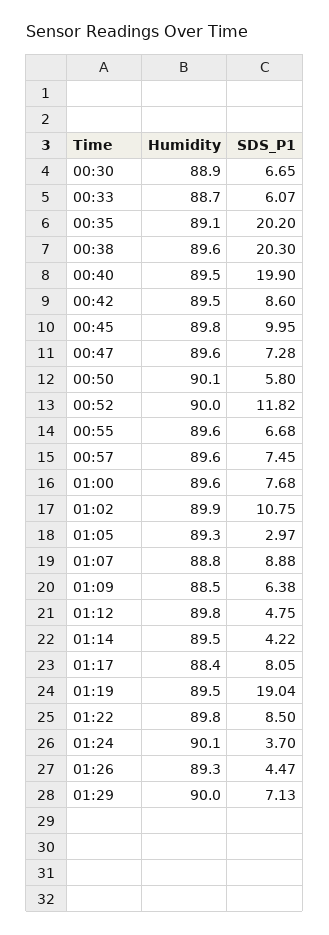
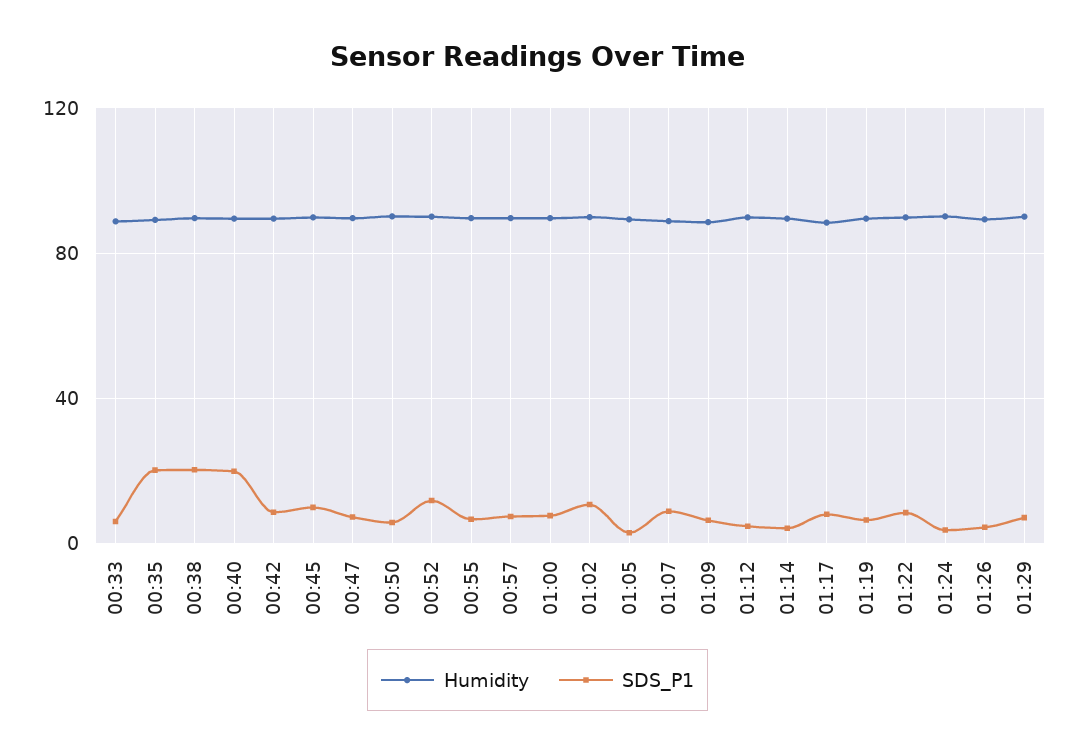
Humidity, 00:30: 88.9 -> none
SDS_P1, 00:30: 6.65 -> none
SDS_P1, 01:19: 19.04 -> 5

